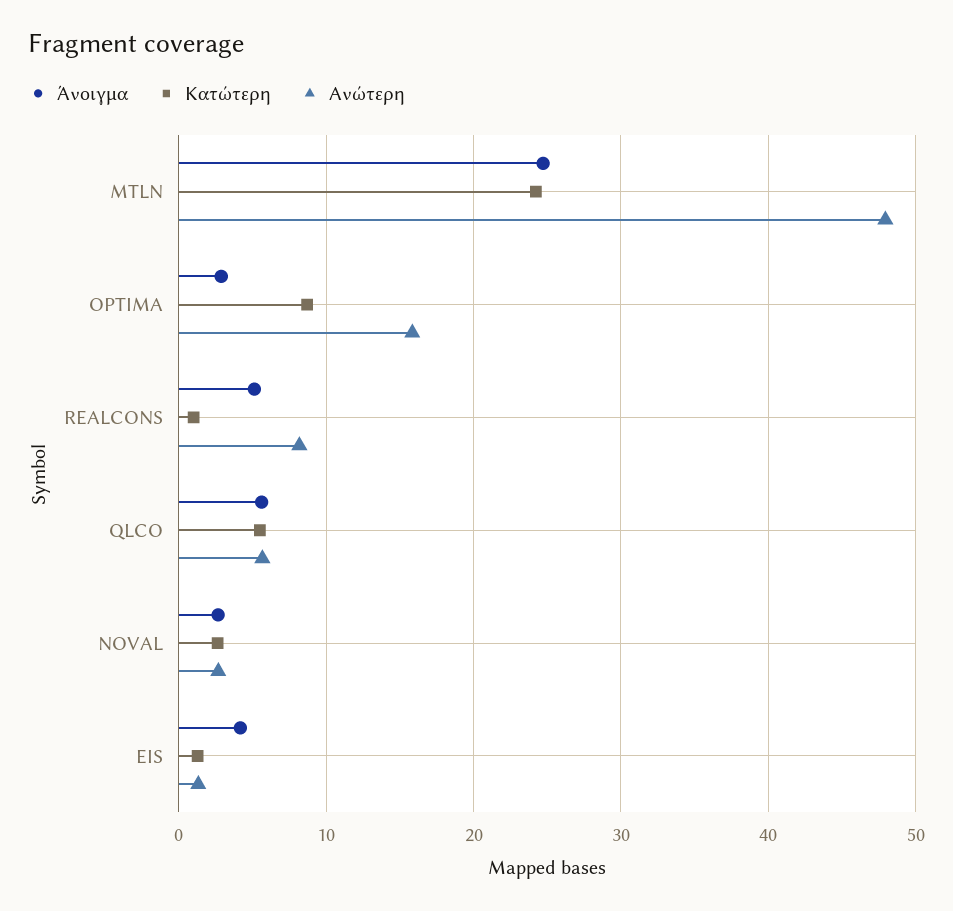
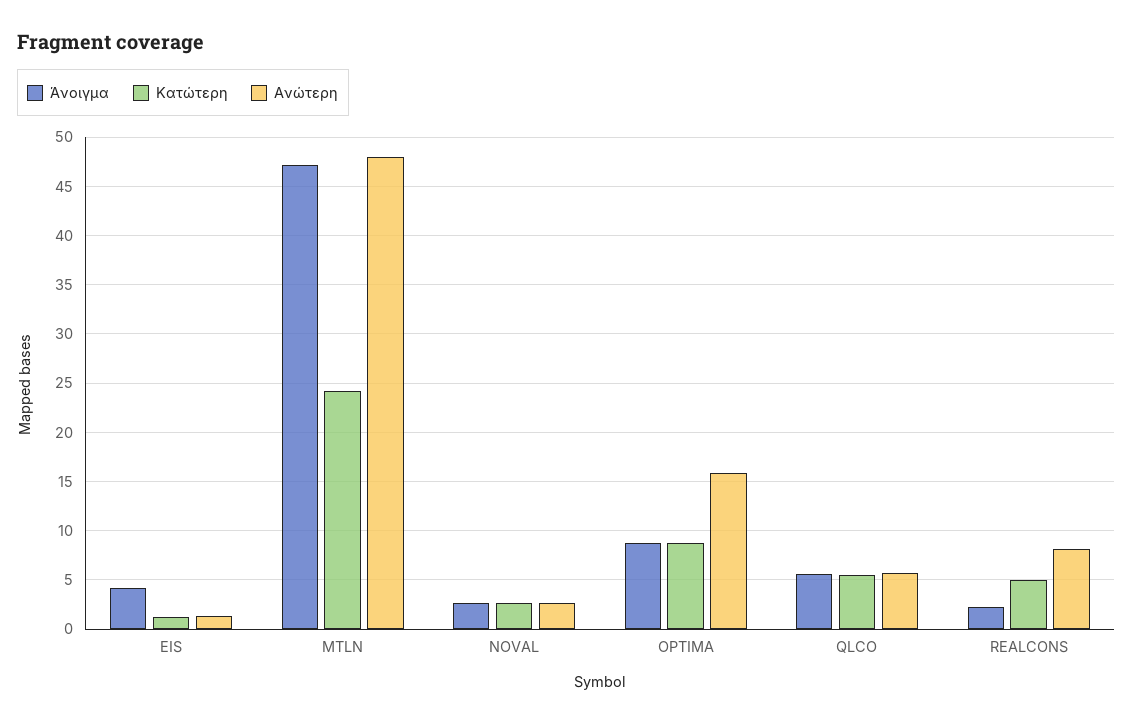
Άνοιγμα, MTLN: 25 -> 47
Άνοιγμα, OPTIMA: 3 -> 9
Άνοιγμα, REALCONS: 5 -> 2
Κατώτερη, REALCONS: 1 -> 5

